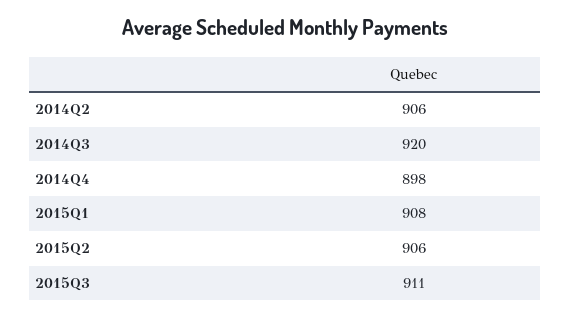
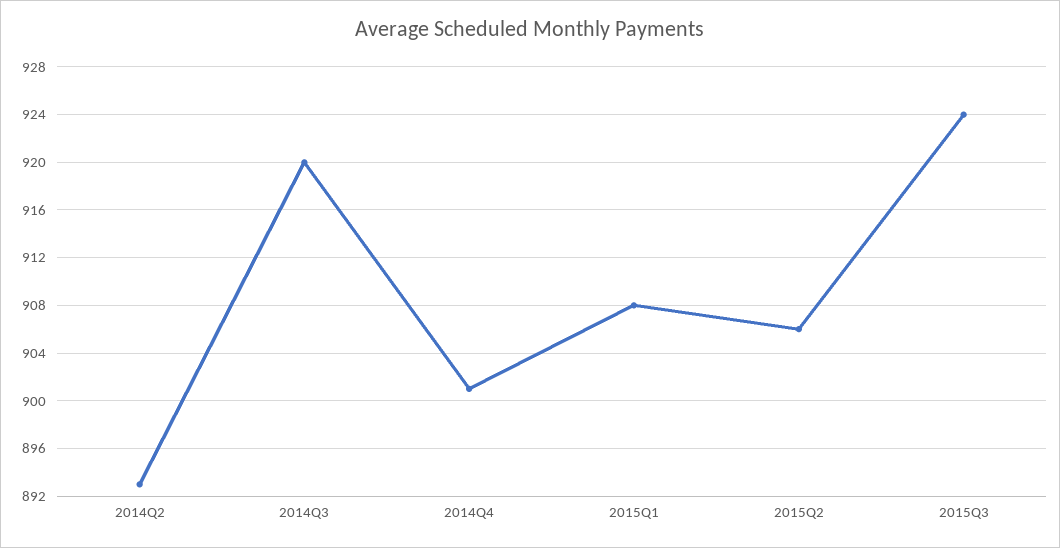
2014Q2: 906 -> 893
2014Q4: 898 -> 901
2015Q3: 911 -> 924

